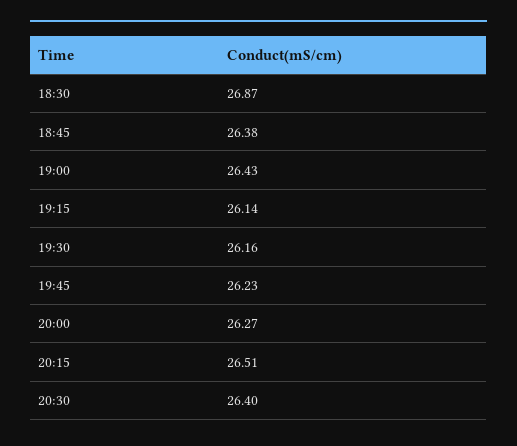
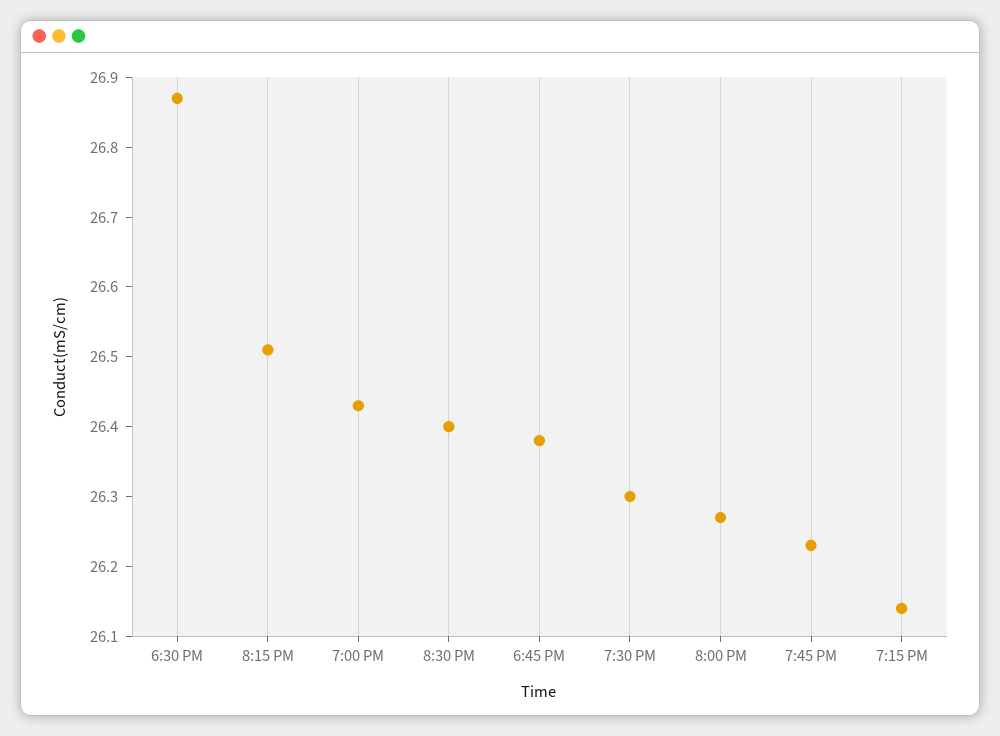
19:30: 26.16 -> 26.3

